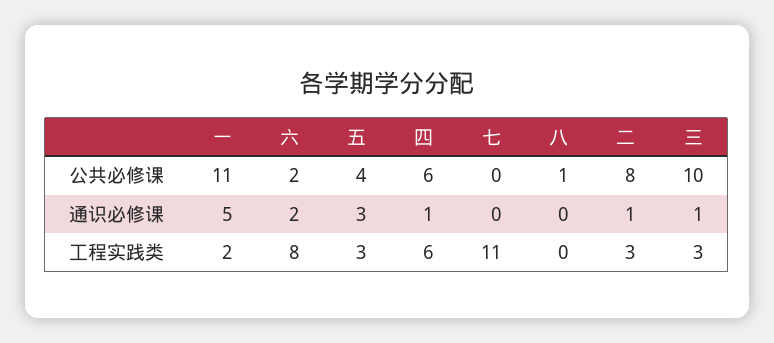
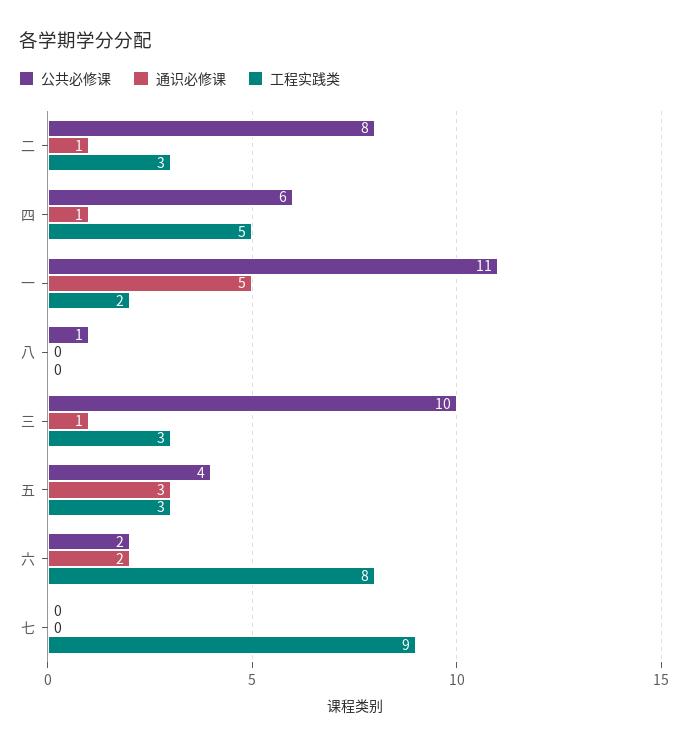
工程实践类, 四: 6 -> 5
工程实践类, 七: 11 -> 9

